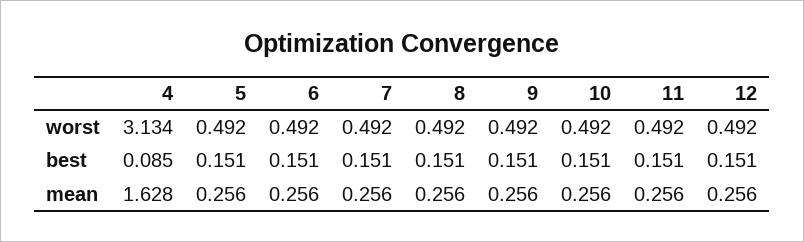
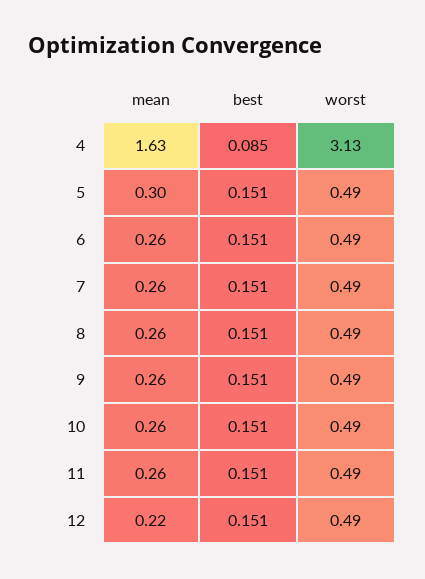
5, mean: 0.256 -> 0.3
12, mean: 0.256 -> 0.22

